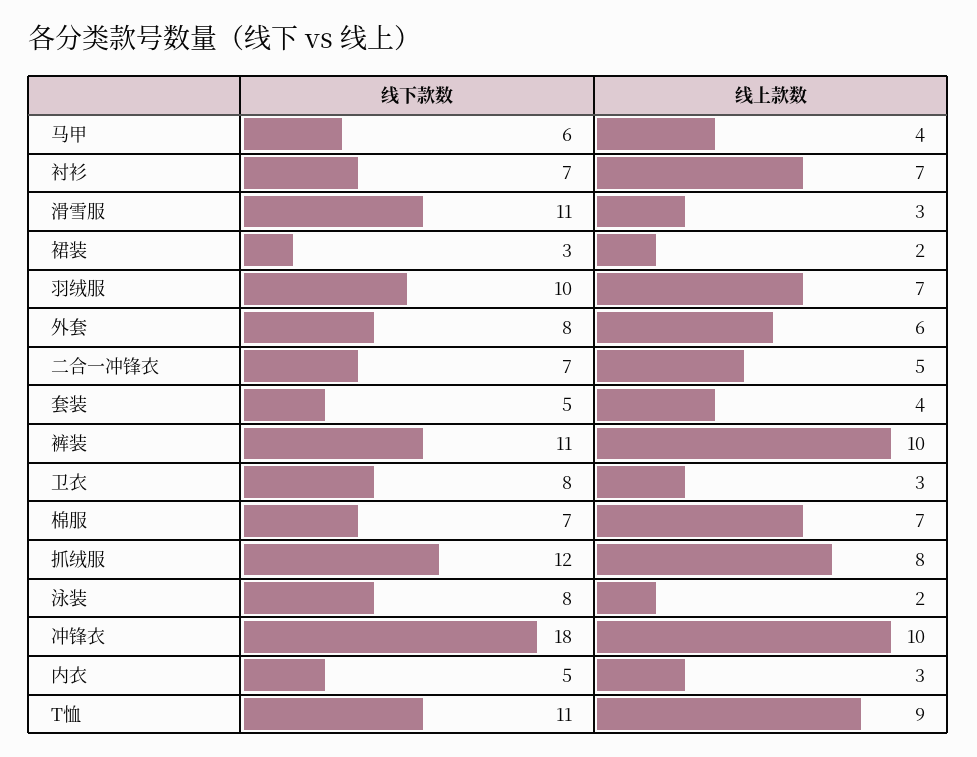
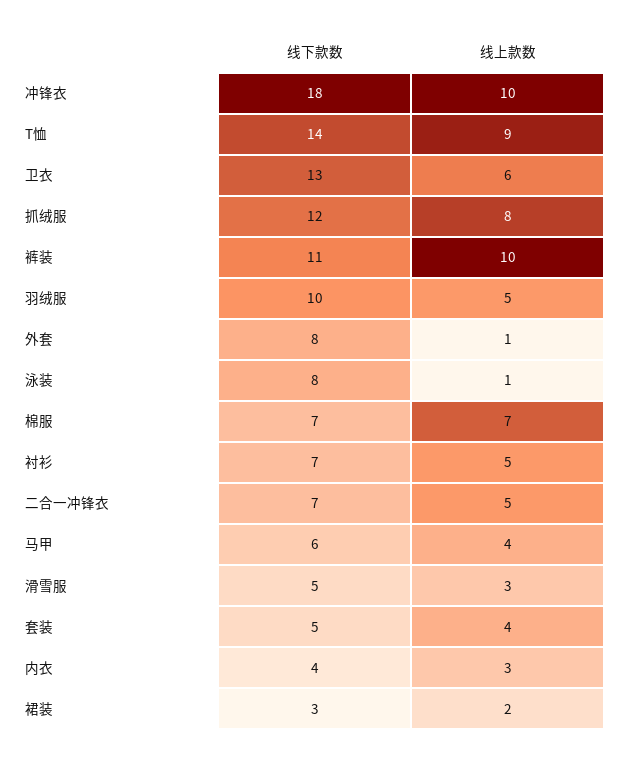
线上款数, 衬衫: 7 -> 5
线下款数, 滑雪服: 11 -> 5
线上款数, 羽绒服: 7 -> 5
线上款数, 外套: 6 -> 1
线下款数, 卫衣: 8 -> 13
线上款数, 卫衣: 3 -> 6
线上款数, 泳装: 2 -> 1
线下款数, 内衣: 5 -> 4
线下款数, T恤: 11 -> 14

